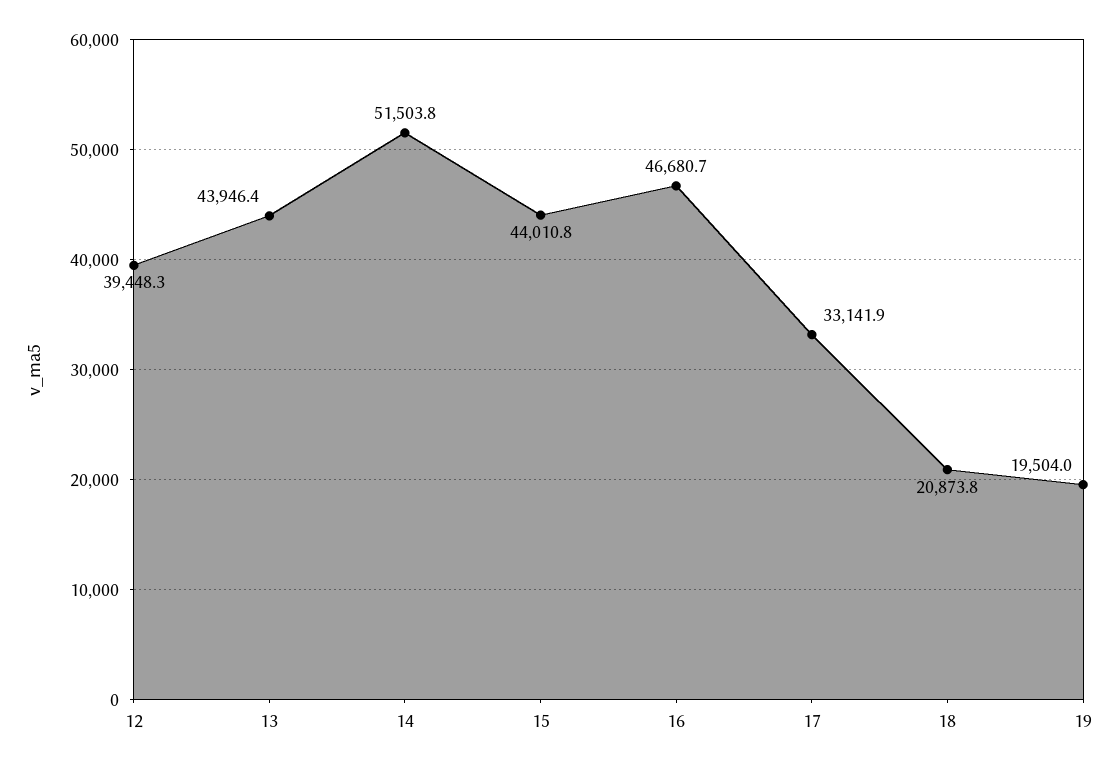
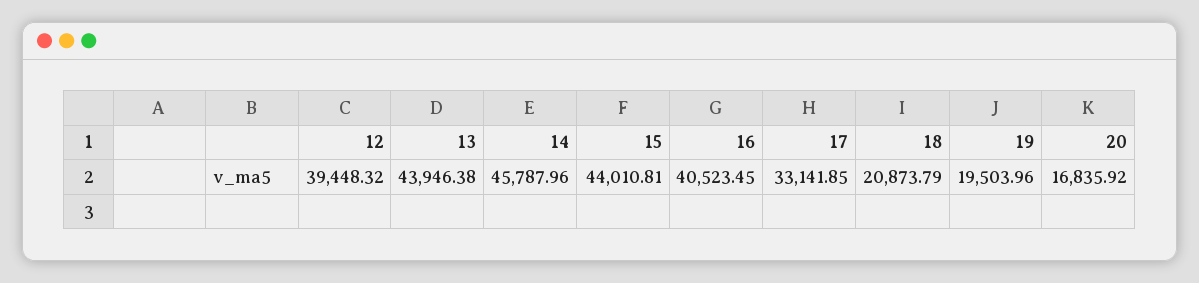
14: 51503.8 -> 45787.96
16: 46680.7 -> 40523.45
20: none -> 16835.92

